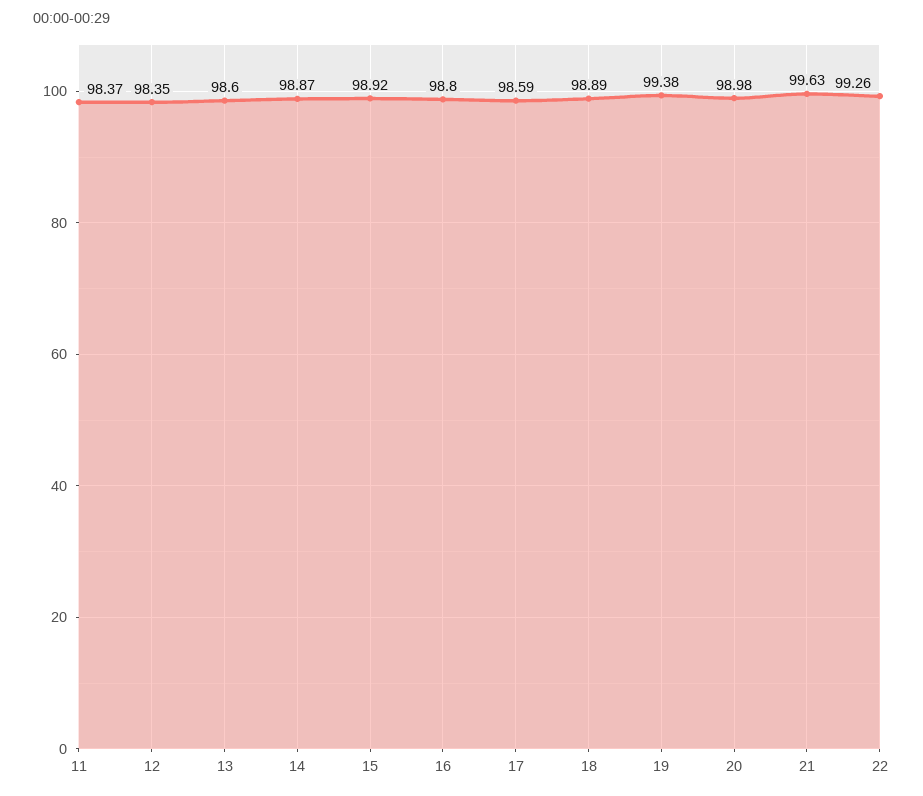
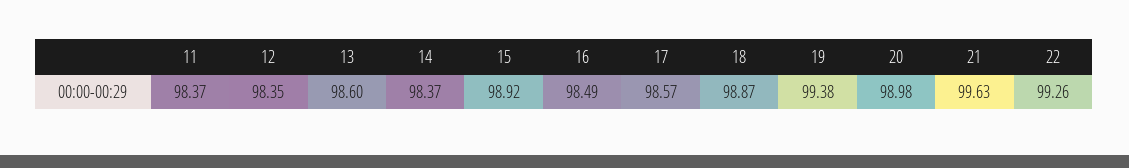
14: 98.87 -> 98.37
16: 98.8 -> 98.49
17: 98.59 -> 98.57
18: 98.89 -> 98.87

